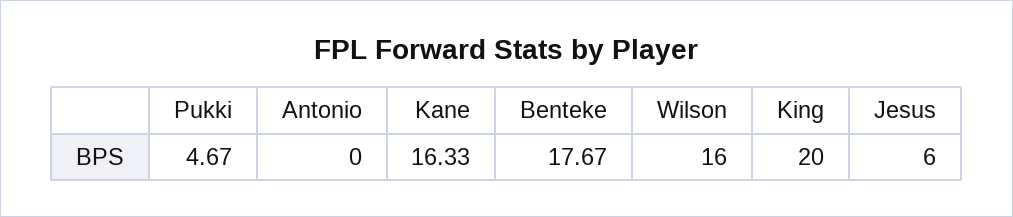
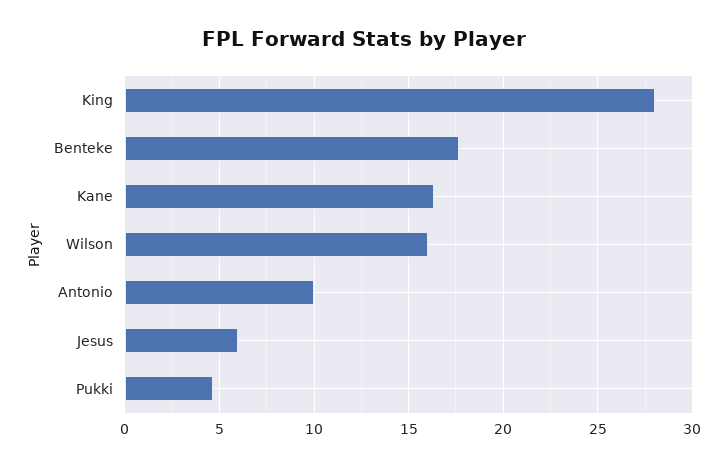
Antonio: 0 -> 10
King: 20 -> 28

